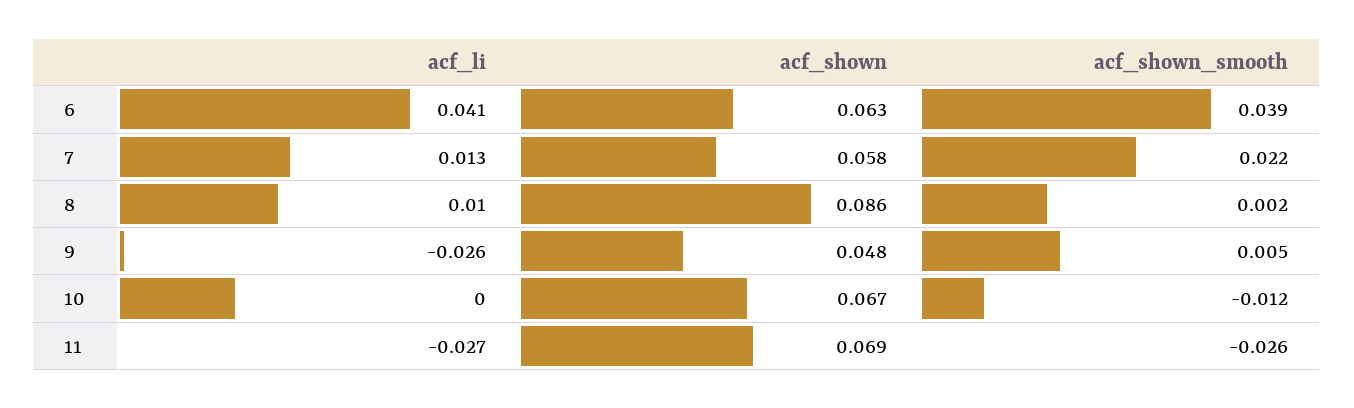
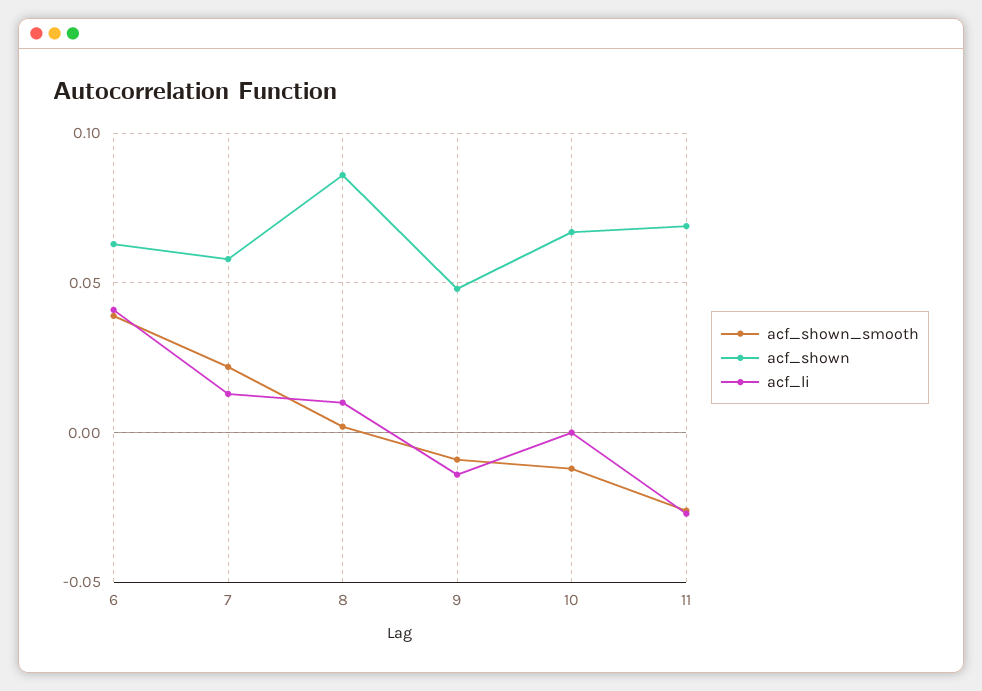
acf_li, 9: -0.026 -> -0.015
acf_shown_smooth, 9: 0.005 -> -0.01

